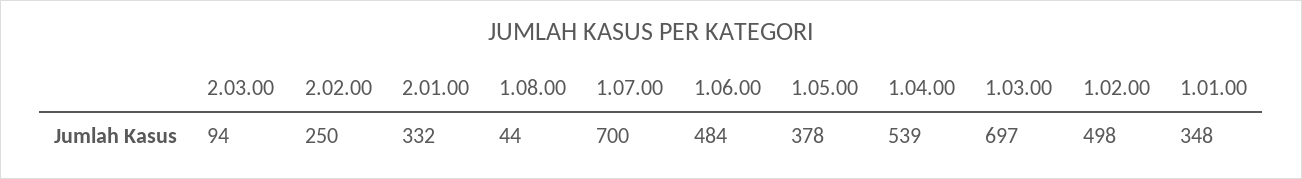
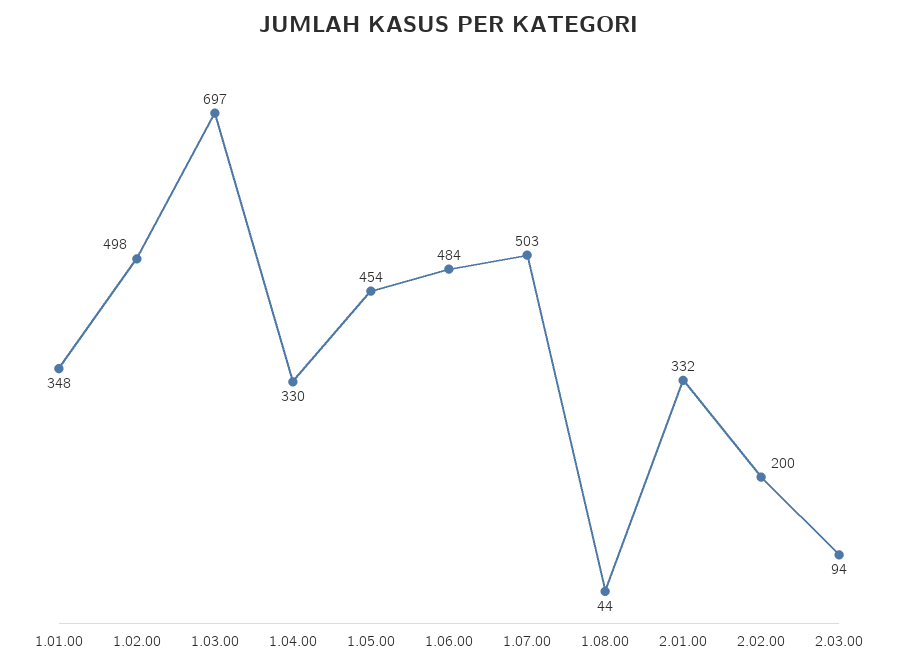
2.02.00: 250 -> 200
1.07.00: 700 -> 503
1.05.00: 378 -> 454
1.04.00: 539 -> 330

